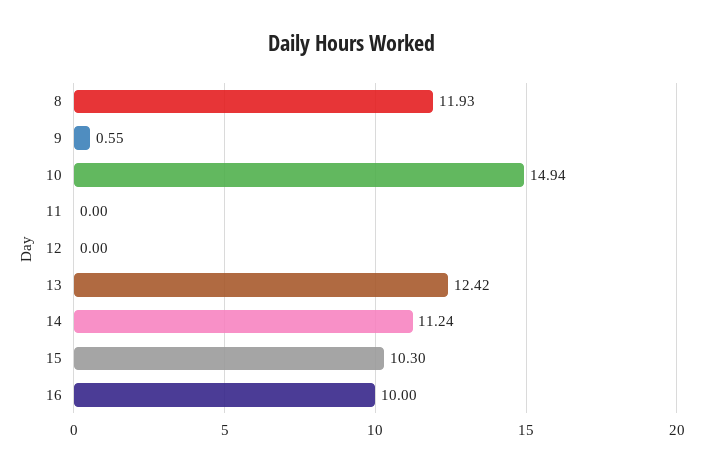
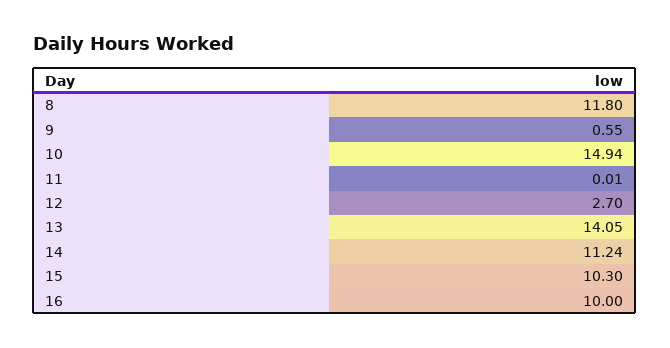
8: 11.93 -> 11.8
11: 0 -> 0.01
12: 0 -> 2.7
13: 12.42 -> 14.05

